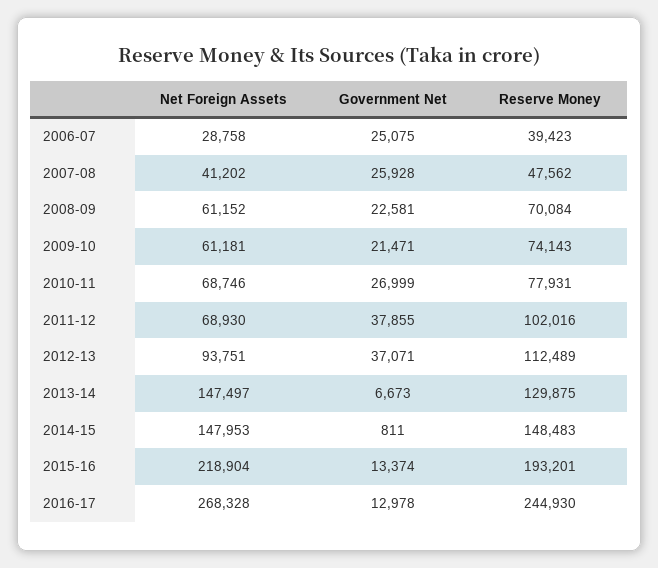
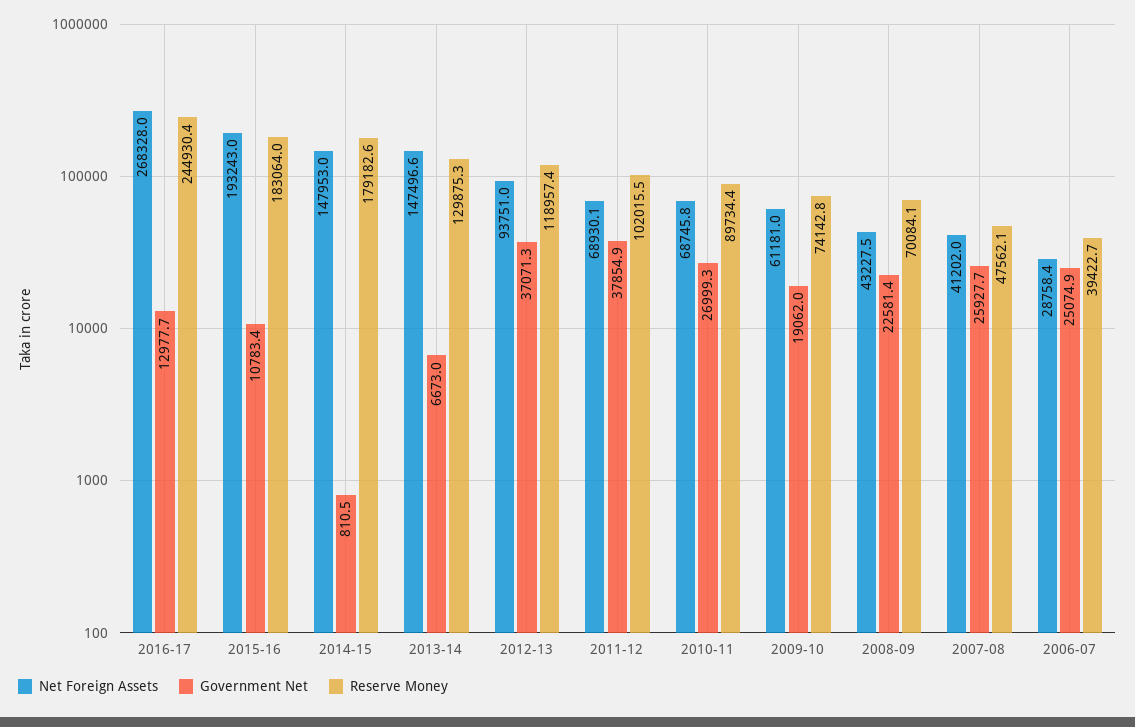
Net Foreign Assets, 2008-09: 61152 -> 43227.5
Government Net, 2009-10: 21471 -> 19062
Reserve Money, 2010-11: 77931 -> 89734.4
Reserve Money, 2012-13: 112489 -> 118957.4
Reserve Money, 2014-15: 148483 -> 179182.6
Net Foreign Assets, 2015-16: 218904 -> 193243
Government Net, 2015-16: 13374 -> 10783.4
Reserve Money, 2015-16: 193201 -> 183064

